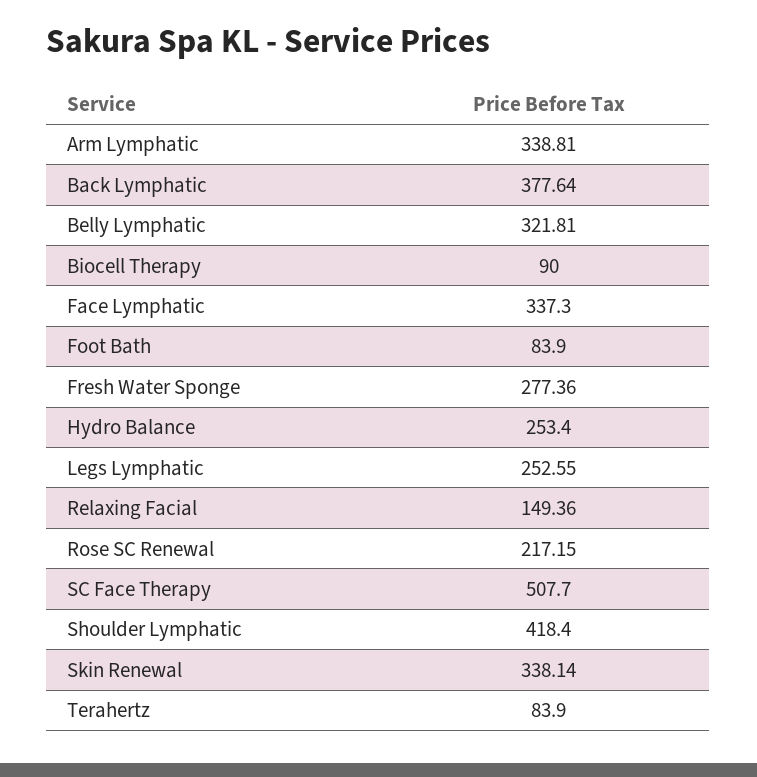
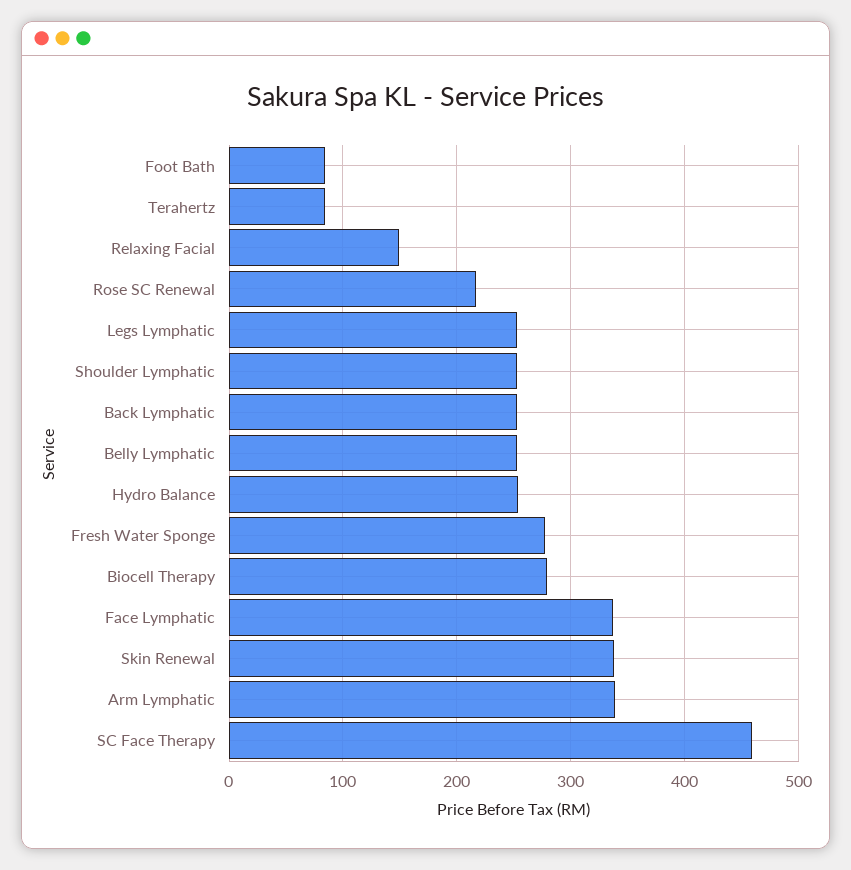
Back Lymphatic: 377.64 -> 250
Belly Lymphatic: 321.81 -> 250
Biocell Therapy: 90 -> 280
SC Face Therapy: 507.7 -> 460
Shoulder Lymphatic: 418.4 -> 250

